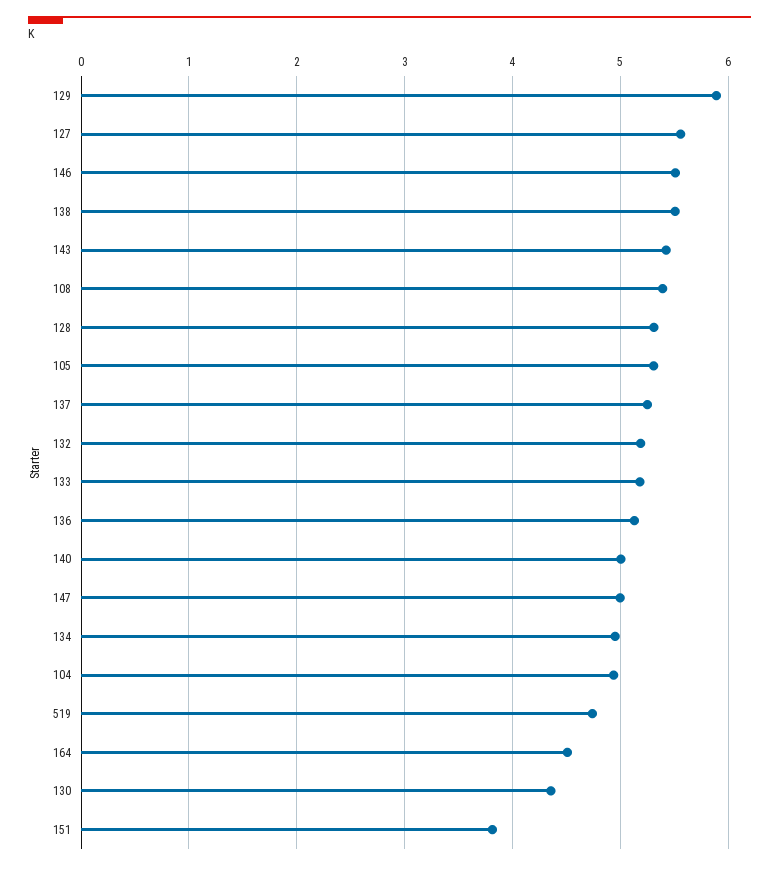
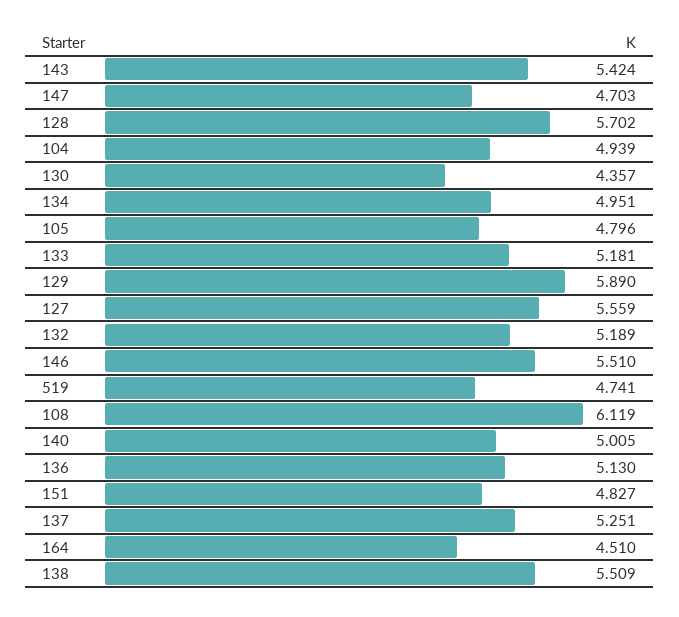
108: 5.4 -> 6.119
128: 5.3 -> 5.702
105: 5.3 -> 4.796
147: 5 -> 4.703
151: 3.8 -> 4.827

